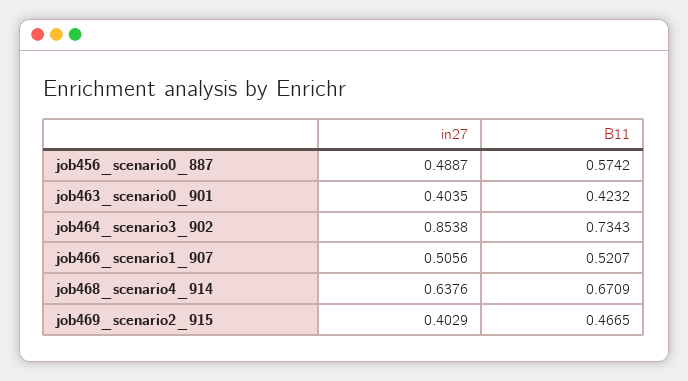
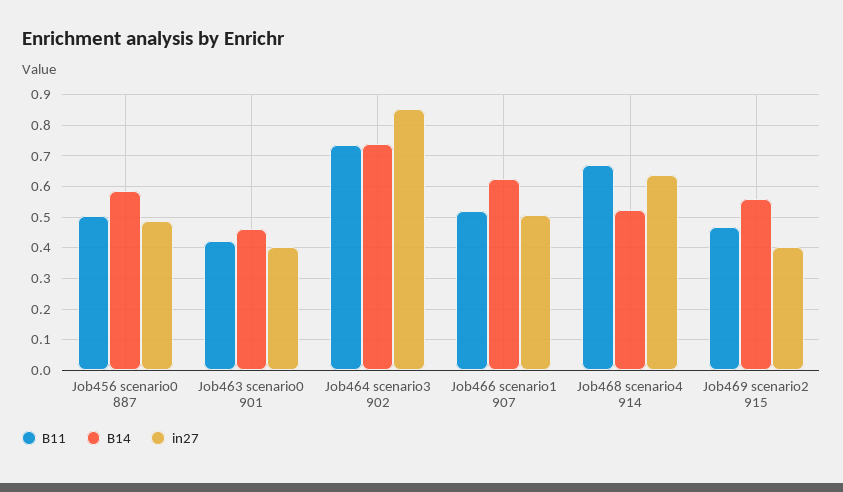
B11, job456_scenario0_887: 0.5742 -> 0.5
B14, job456_scenario0_887: none -> 0.58
B14, job463_scenario0_901: none -> 0.46
B14, job464_scenario3_902: none -> 0.74
B14, job466_scenario1_907: none -> 0.62
B14, job468_scenario4_914: none -> 0.52
B14, job469_scenario2_915: none -> 0.56

